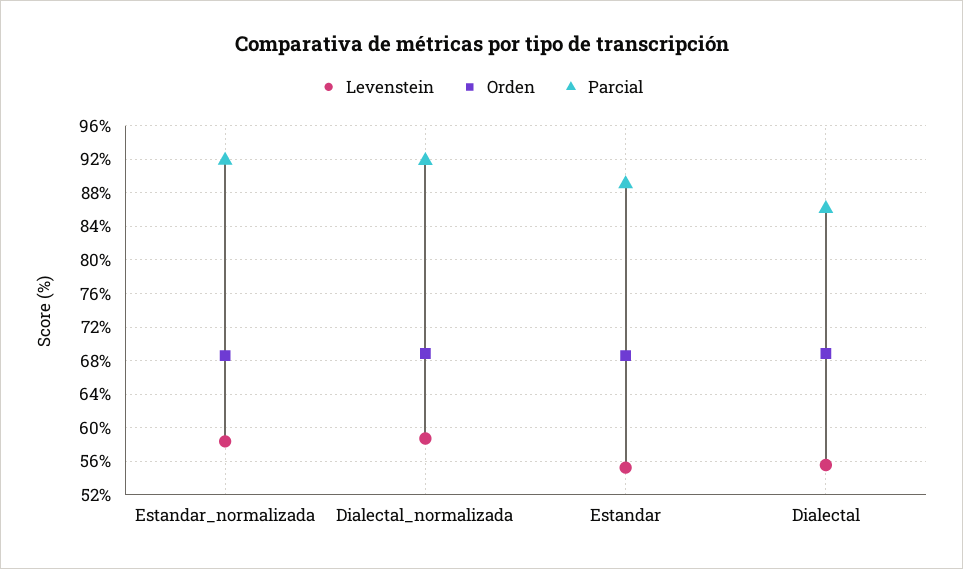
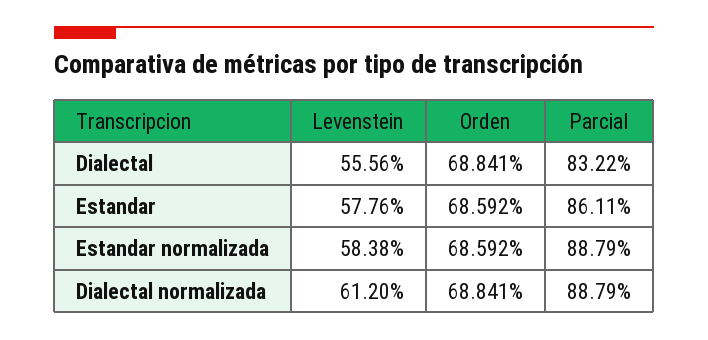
Parcial, Estandar_normalizada: 92 -> 88.79
Levenstein, Dialectal_normalizada: 59 -> 61.2
Parcial, Dialectal_normalizada: 92 -> 88.79
Levenstein, Estandar: 55 -> 57.76
Parcial, Estandar: 89 -> 86.11
Parcial, Dialectal: 86 -> 83.22

